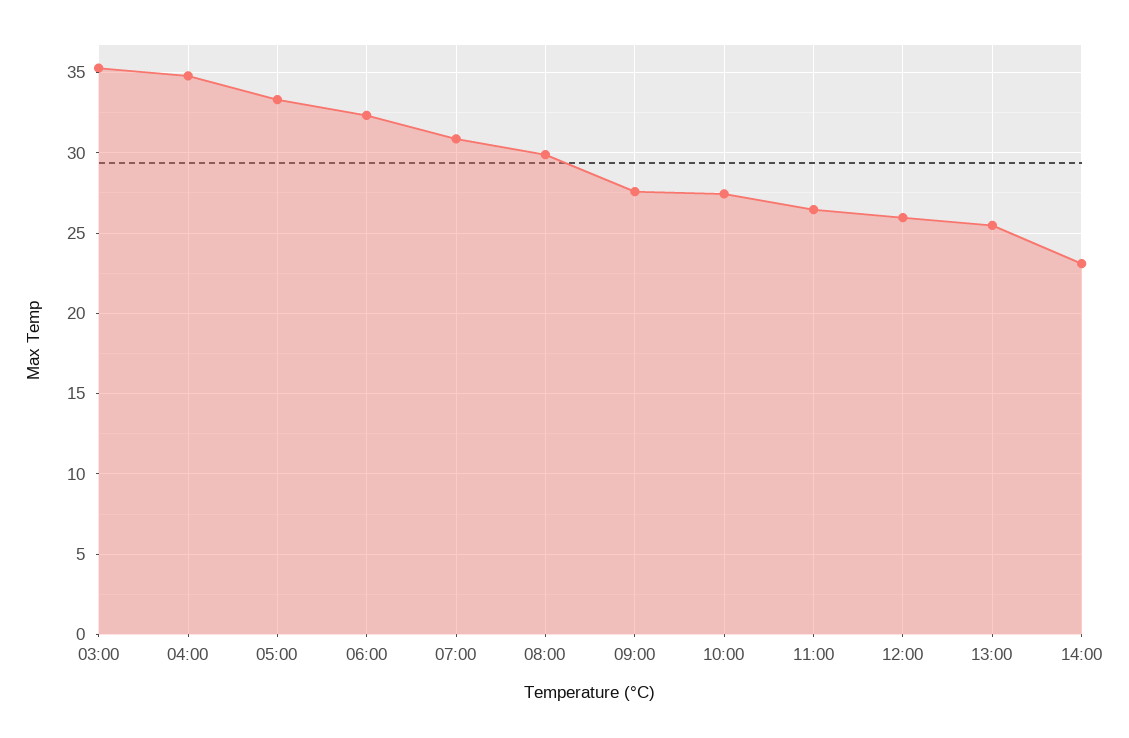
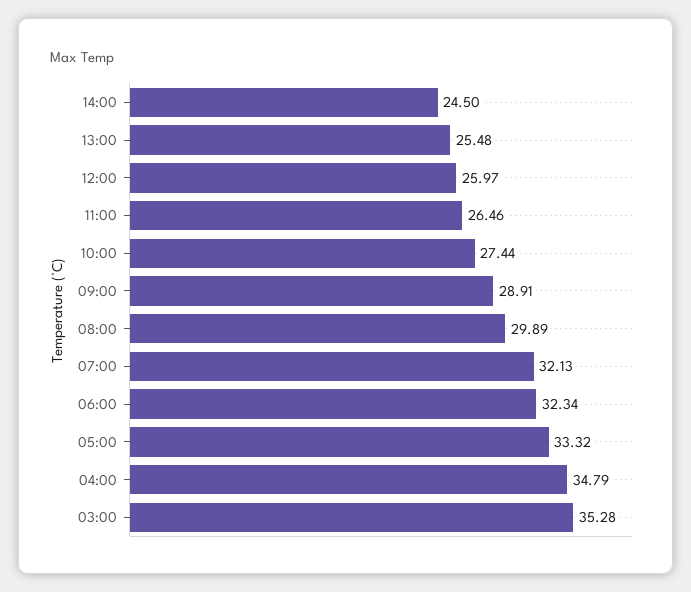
07:00: 31 -> 32.13
09:00: 27.5 -> 28.91
14:00: 23 -> 24.5

